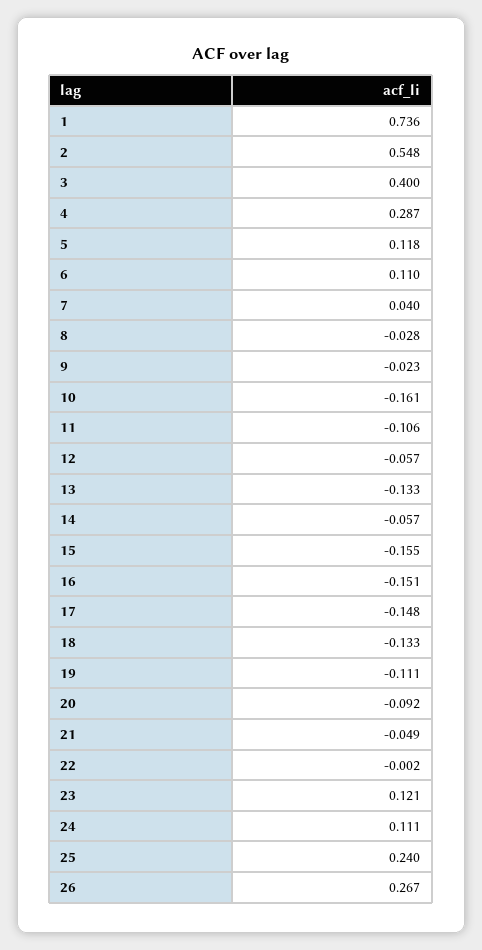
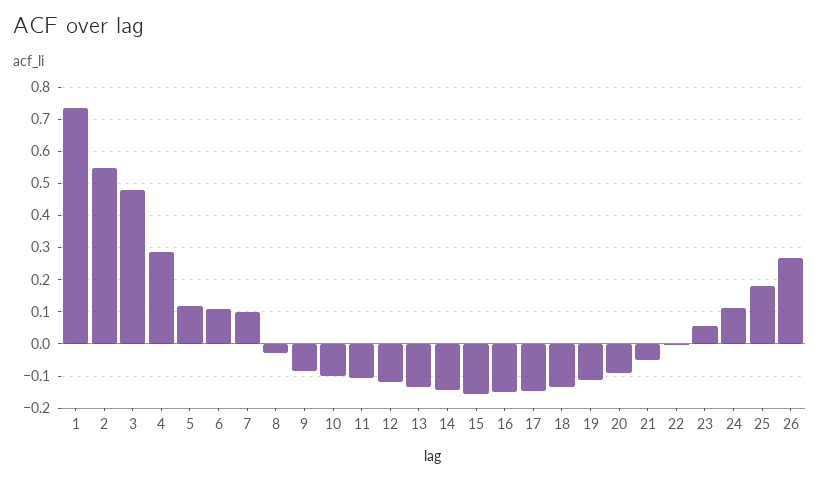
3: 0.4 -> 0.48
7: 0.04 -> 0.1
9: -0.023 -> -0.08
10: -0.161 -> -0.1
12: -0.057 -> -0.12
14: -0.057 -> -0.14
23: 0.121 -> 0.06
25: 0.24 -> 0.18

